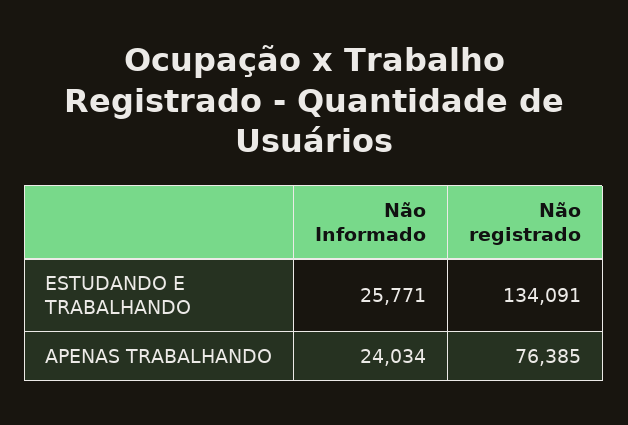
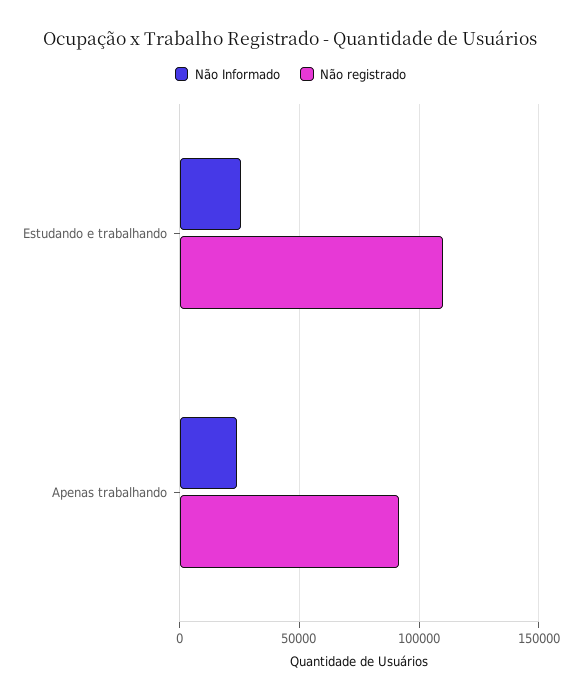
Não registrado, ESTUDANDO E TRABALHANDO: 134091 -> 110000
Não registrado, APENAS TRABALHANDO: 76385 -> 90000

